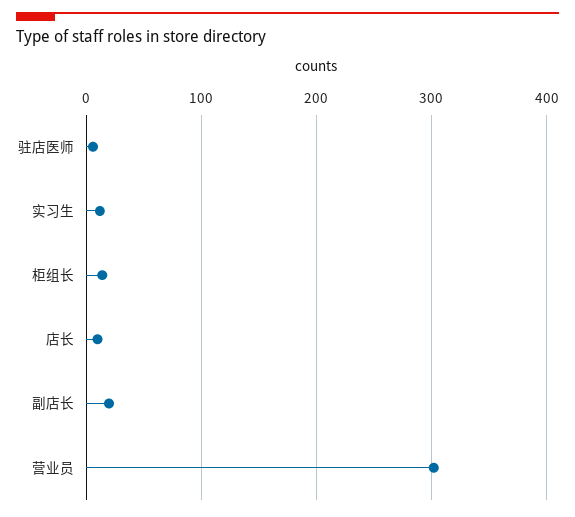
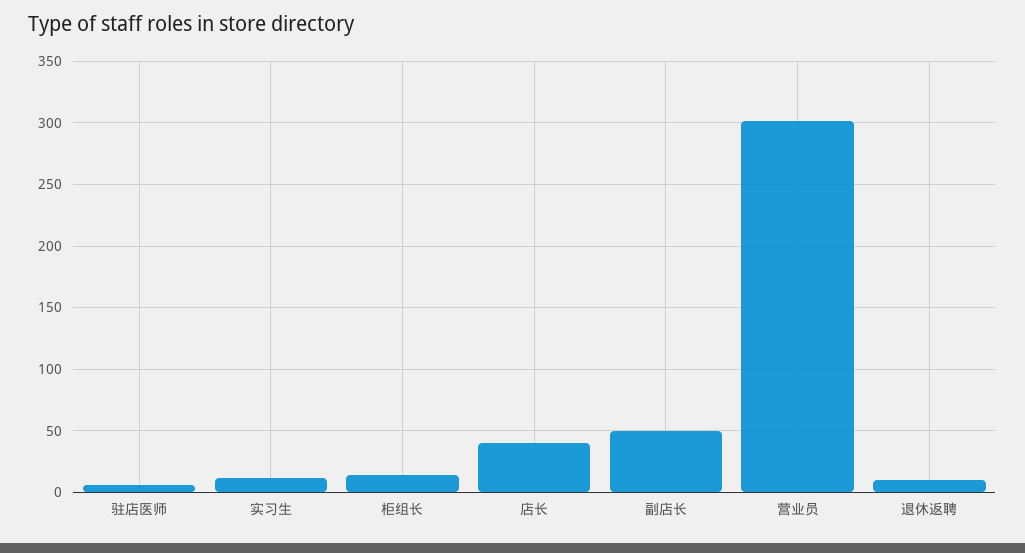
店长: 10 -> 40
副店长: 20 -> 50
退休返聘: none -> 10

